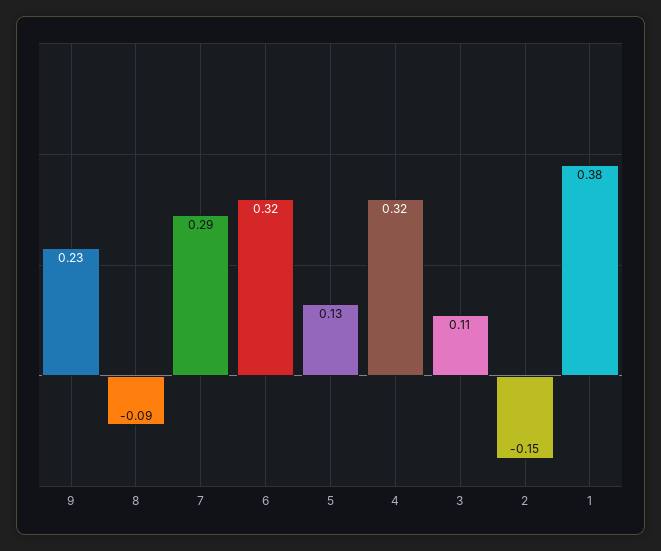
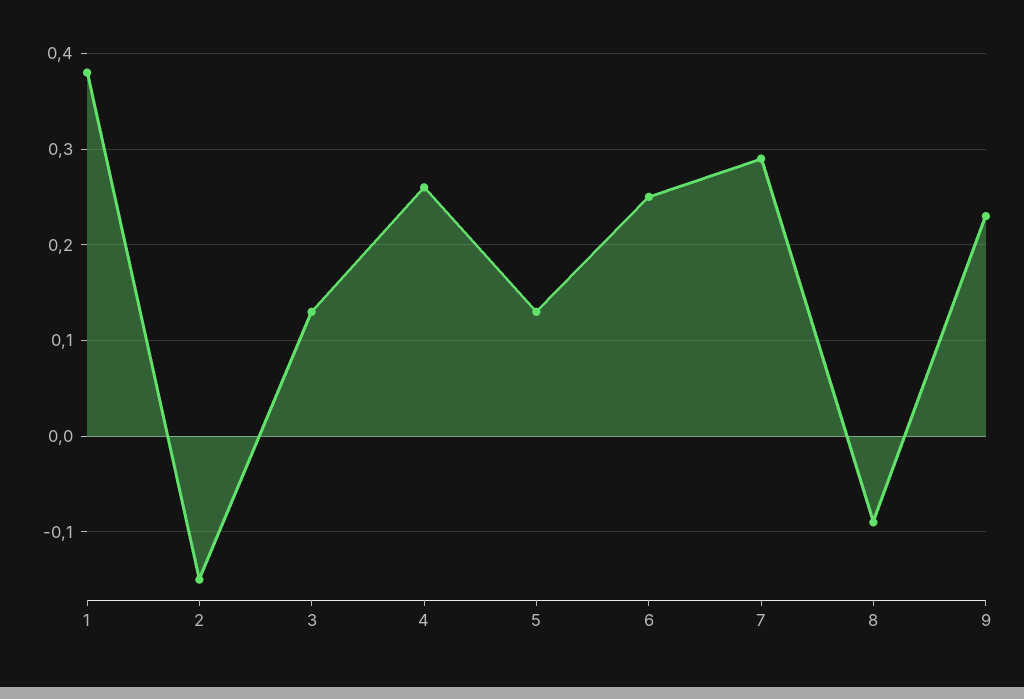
6: 0.32 -> 0.25
4: 0.32 -> 0.26
3: 0.11 -> 0.13

